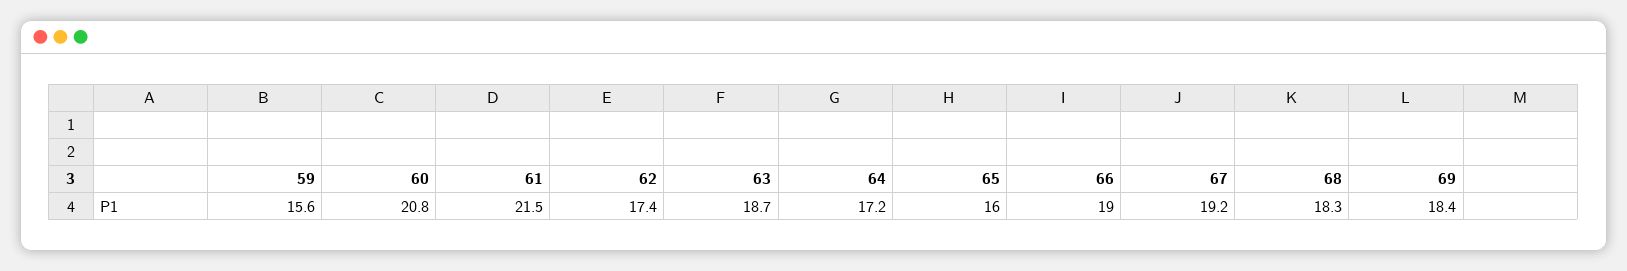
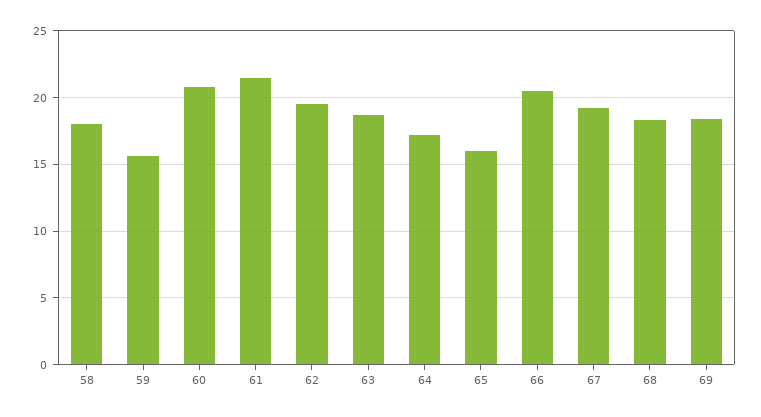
62: 17.4 -> 19.5
66: 19 -> 20.5
58: none -> 18

